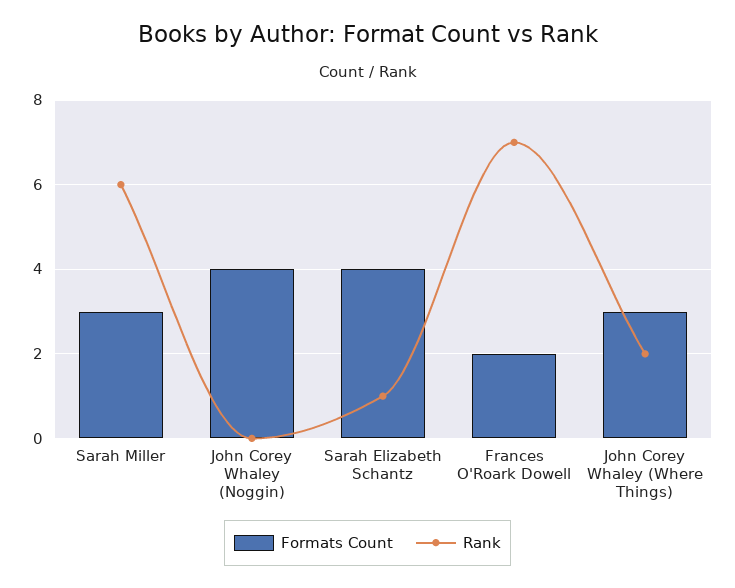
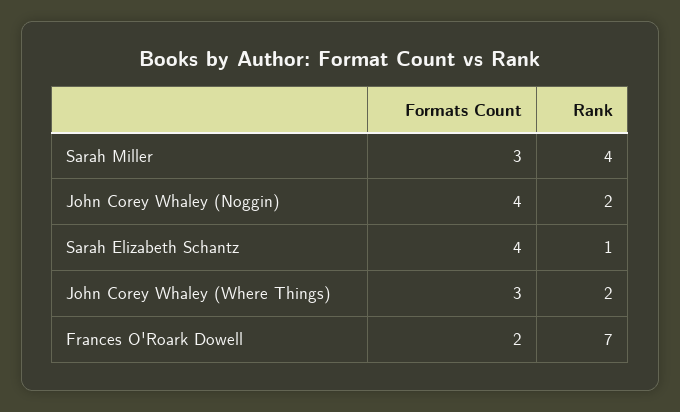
Rank, Sarah Miller: 6 -> 4
Rank, John Corey Whaley (Noggin): 0 -> 2

